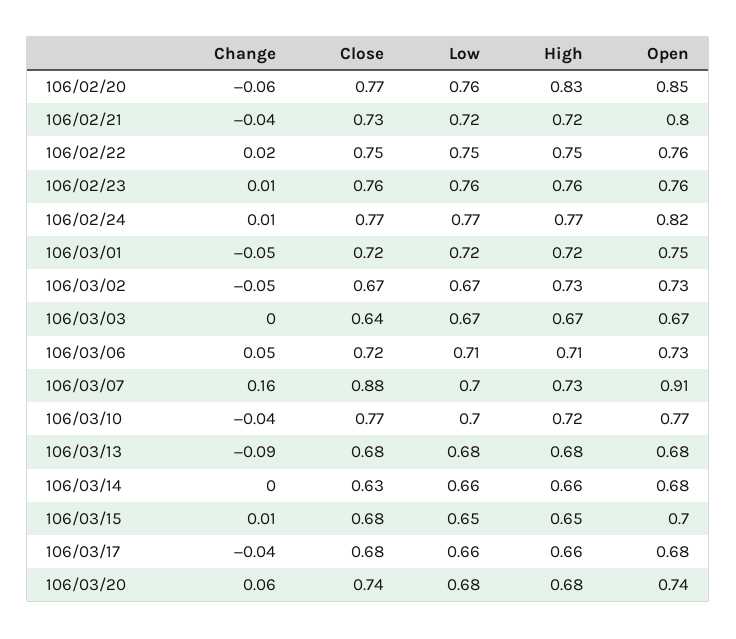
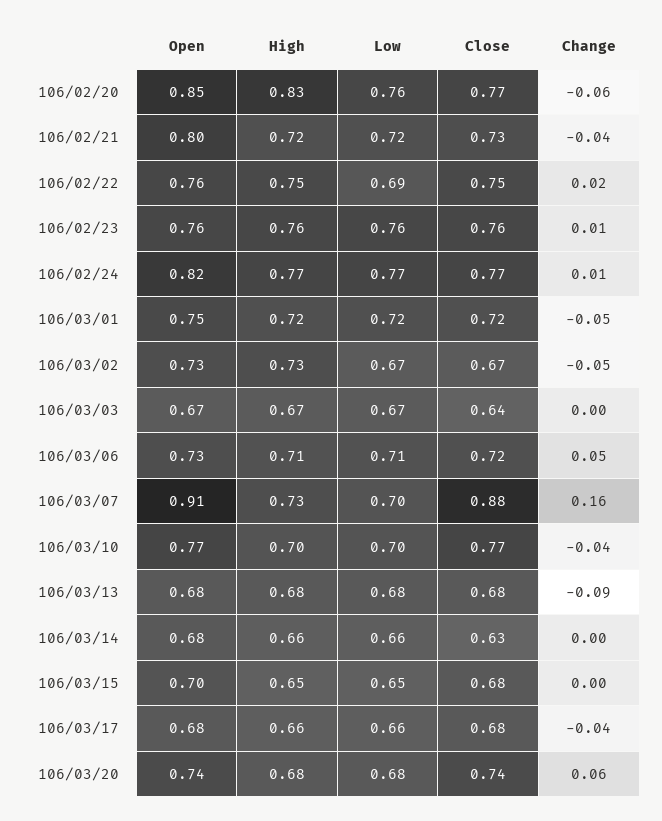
Low, 106/02/22: 0.75 -> 0.69
High, 106/03/10: 0.72 -> 0.7
Change, 106/03/15: 0.01 -> 0

